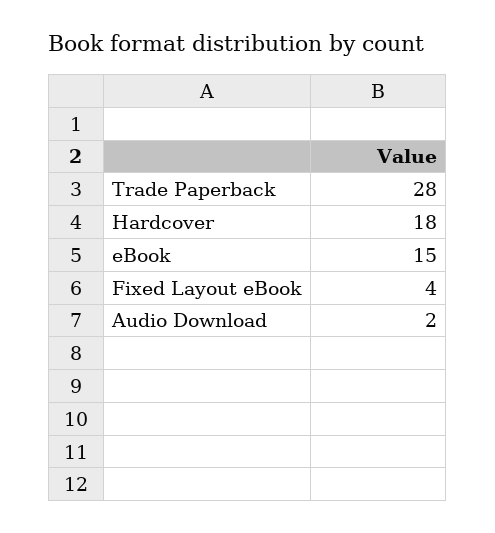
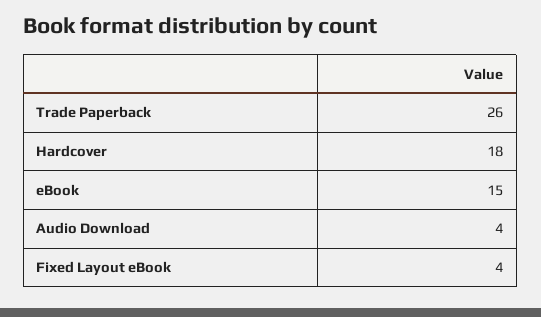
Trade Paperback: 28 -> 26
Audio Download: 2 -> 4

